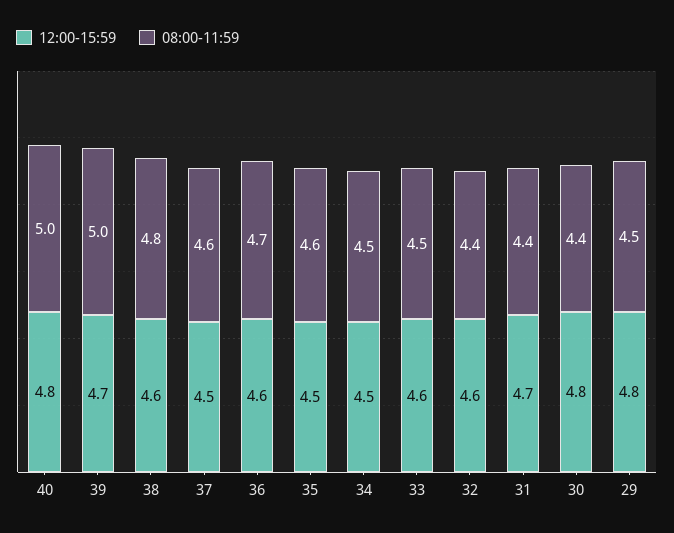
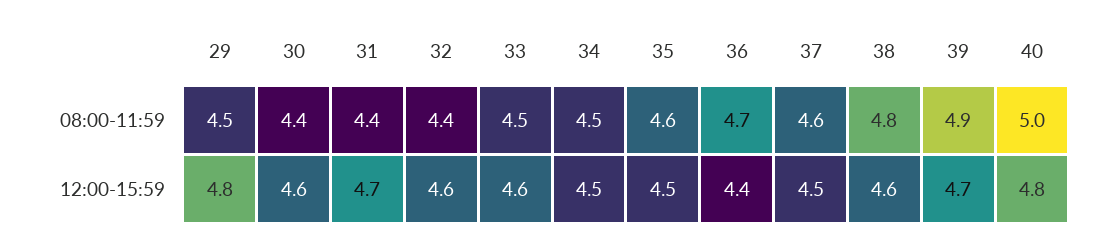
08:00-11:59, 39: 5 -> 4.9
12:00-15:59, 36: 4.6 -> 4.4
12:00-15:59, 30: 4.8 -> 4.6

